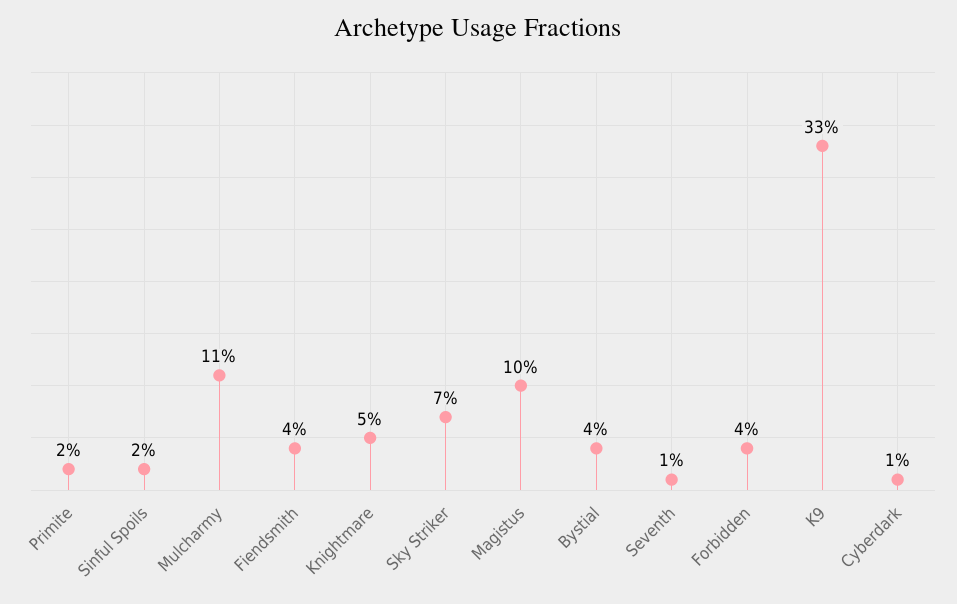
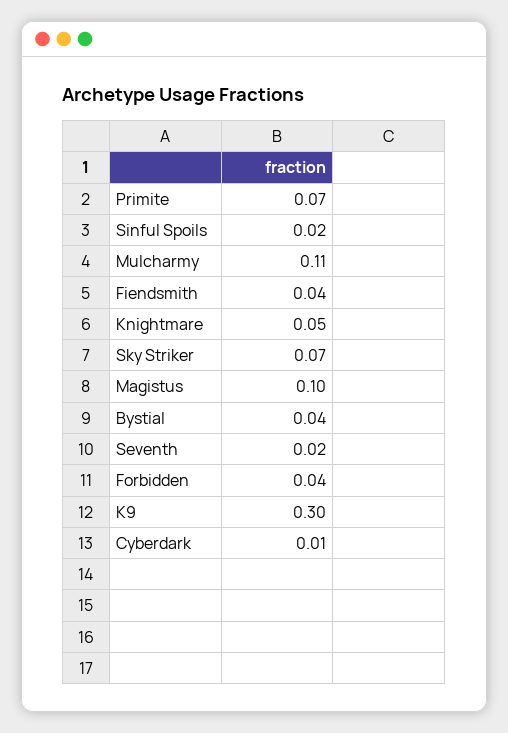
Primite: 0.02 -> 0.07
Seventh: 0.01 -> 0.02
K9: 0.33 -> 0.3

